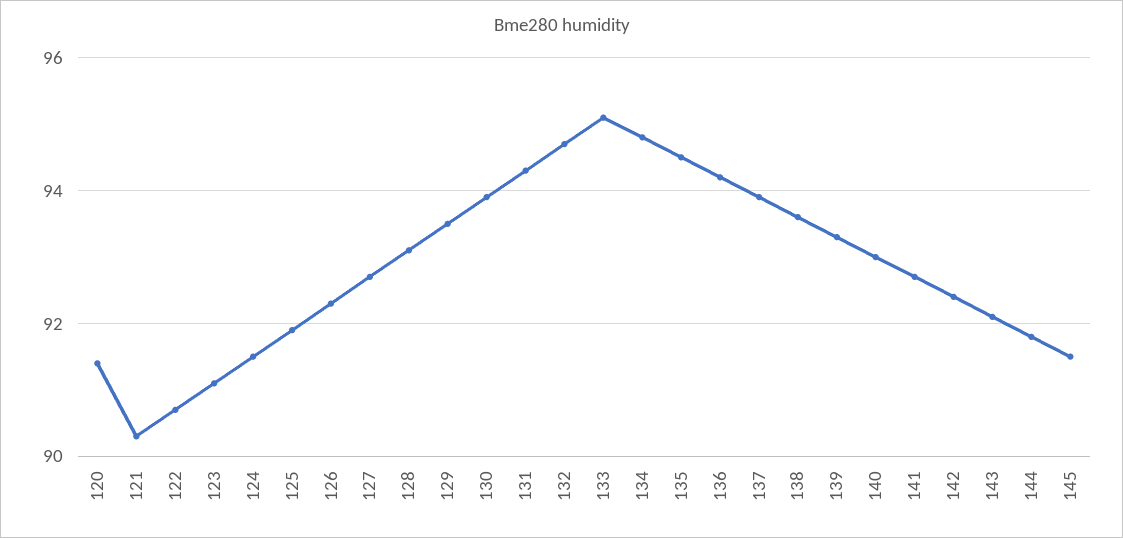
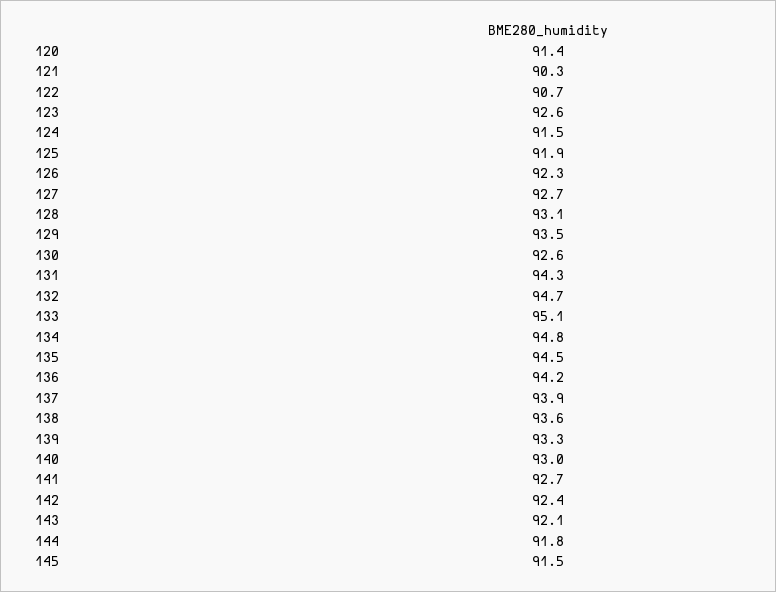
123: 91 -> 92.6
130: 94 -> 92.6

